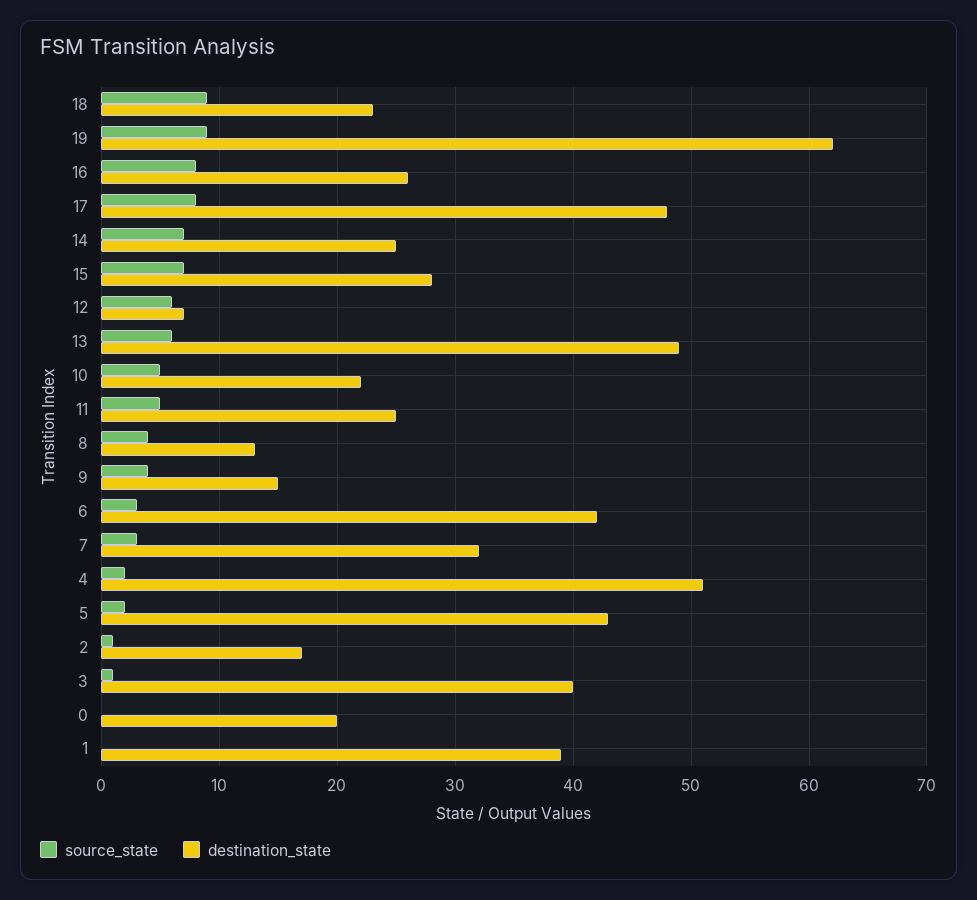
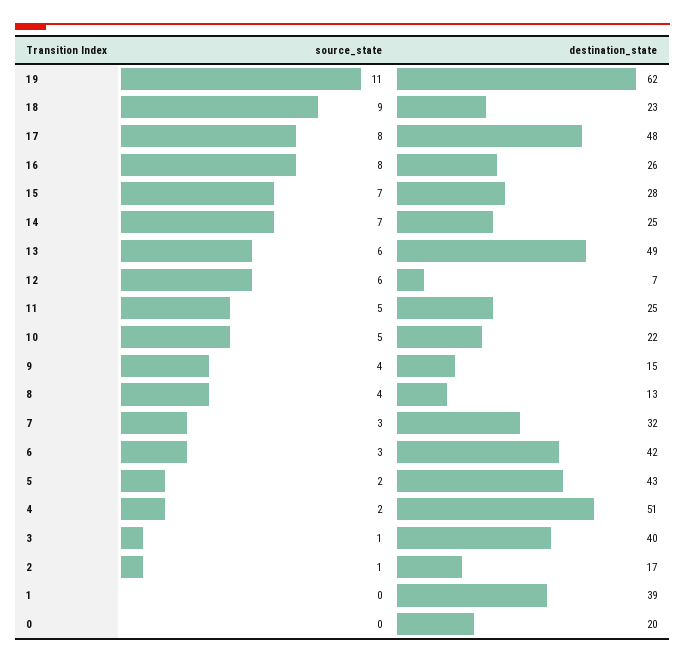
source_state, 19: 9 -> 11

